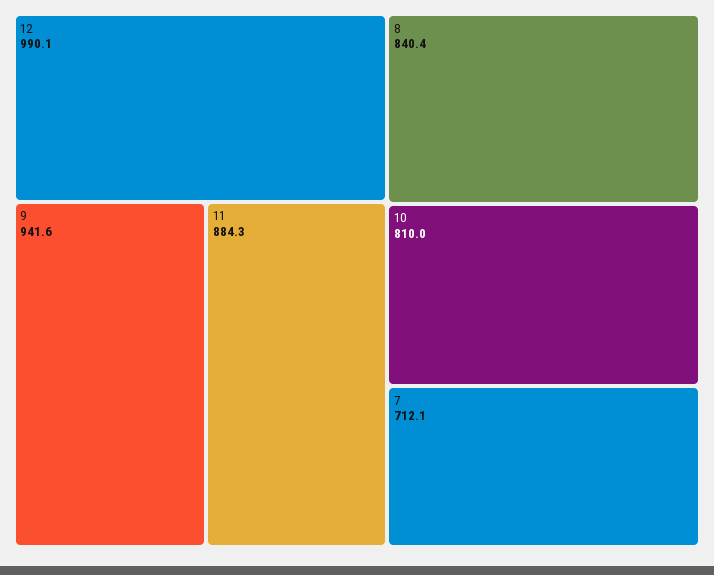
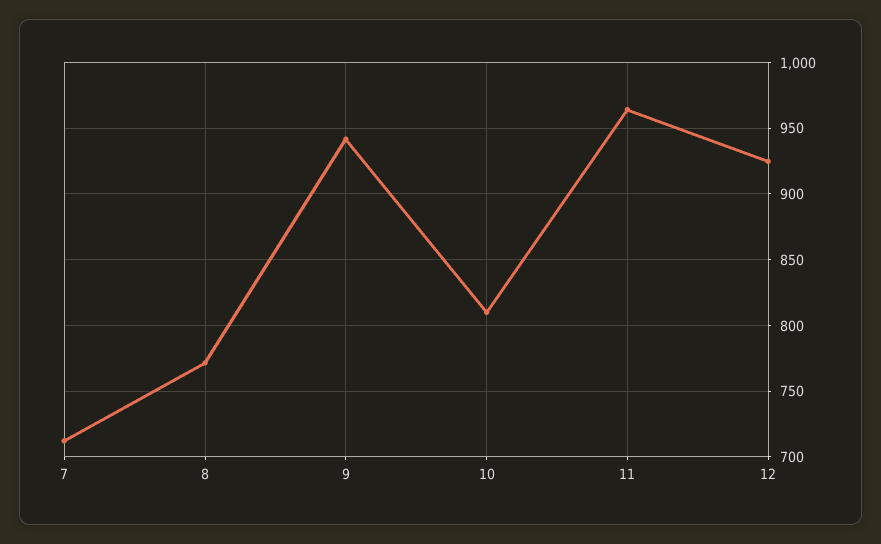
12: 990.1 -> 925
11: 884.3 -> 965
8: 840.4 -> 770

